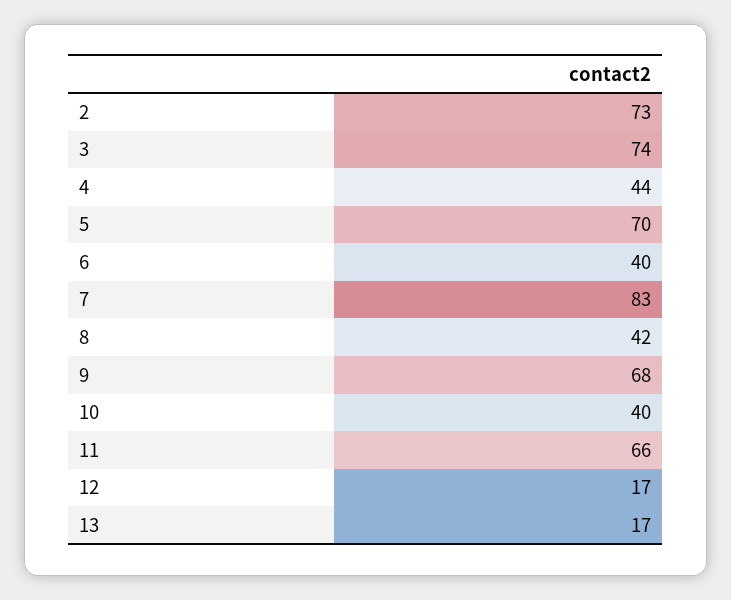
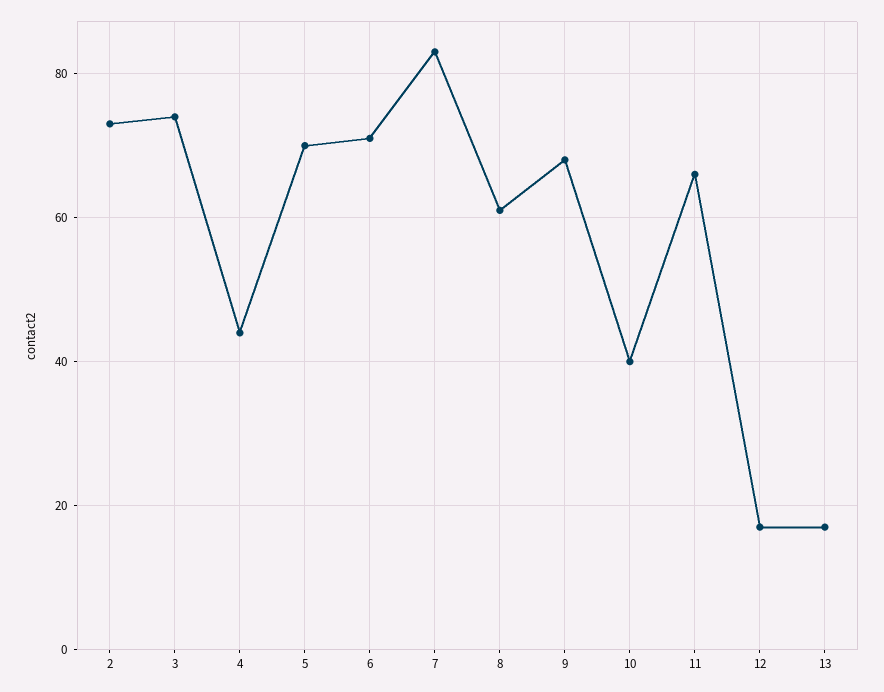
6: 40 -> 70
8: 42 -> 60

